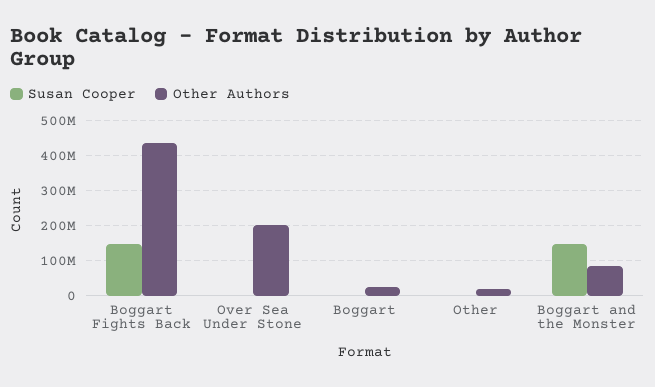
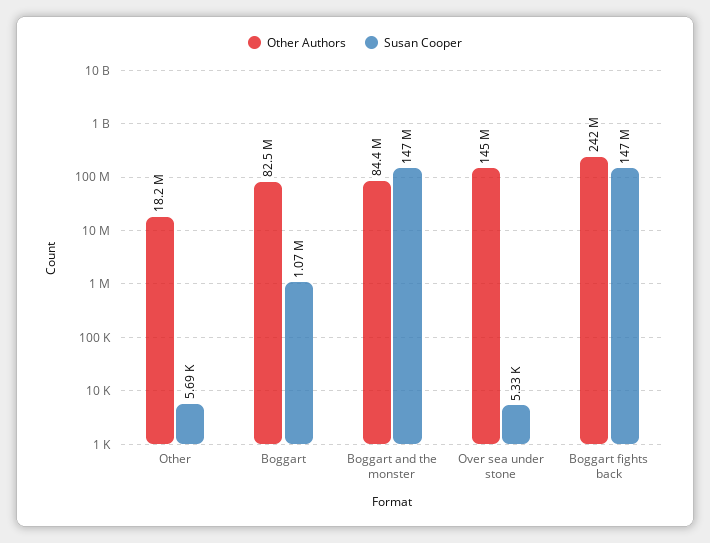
Other Authors, Boggart Fights Back: 440000000 -> 242000000
Other Authors, Over Sea Under Stone: 200000000 -> 145000000
Other Authors, Boggart: 20000000 -> 82500000

